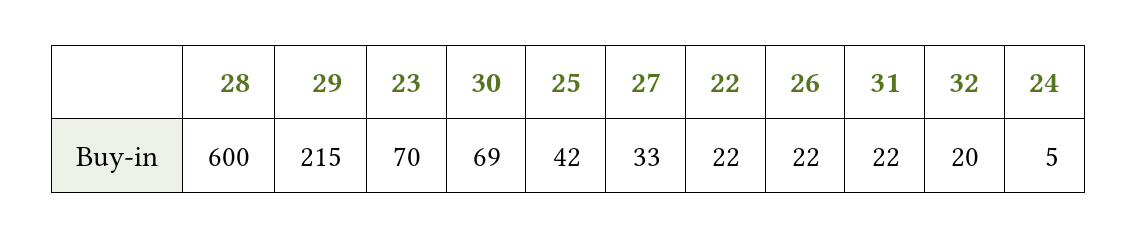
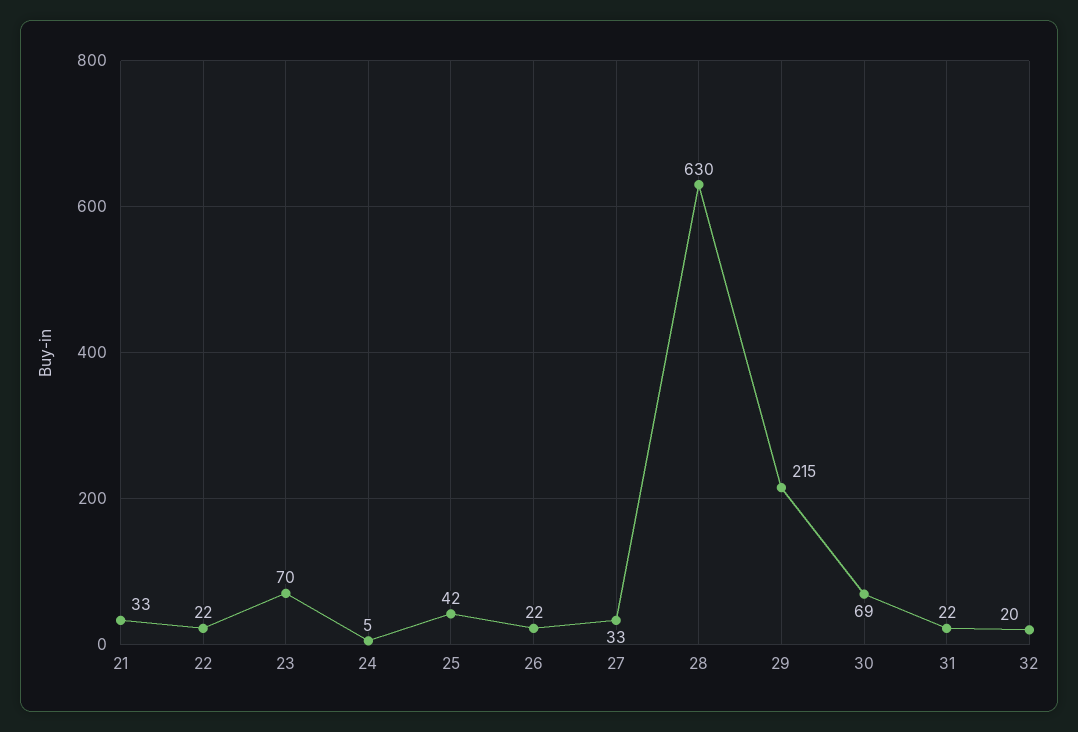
28: 600 -> 630
21: none -> 33

